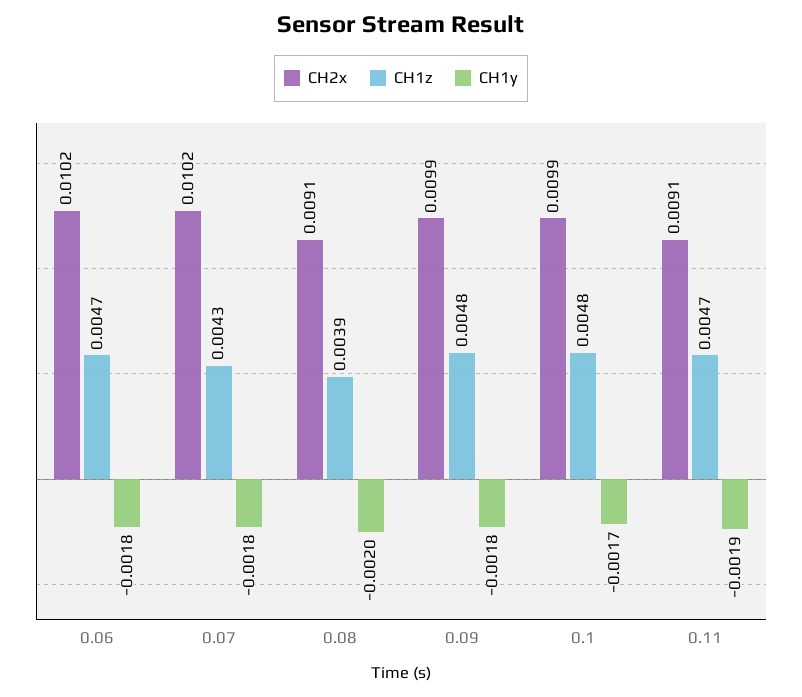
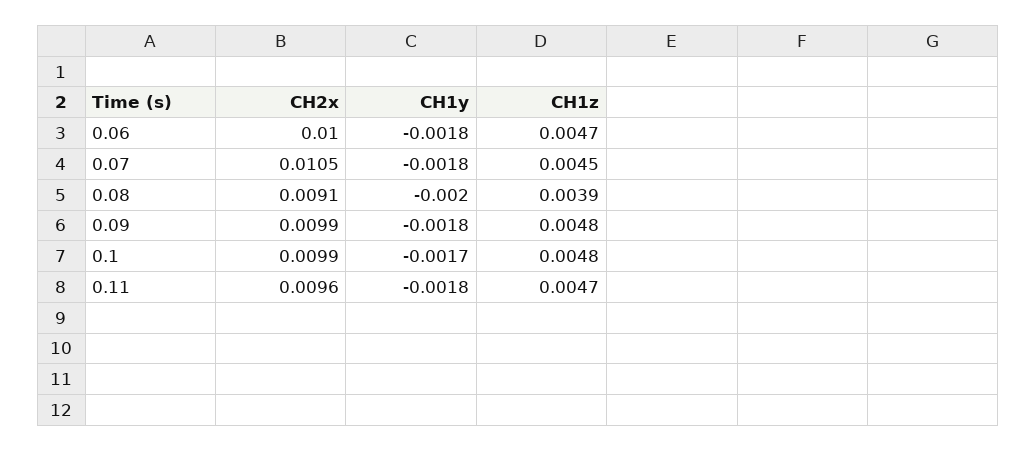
CH2x, 0.06: 0.0102 -> 0.01
CH2x, 0.07: 0.0102 -> 0.0105
CH1z, 0.07: 0.0043 -> 0.0045
CH2x, 0.11: 0.0091 -> 0.0096
CH1y, 0.11: -0.0019 -> -0.0018

